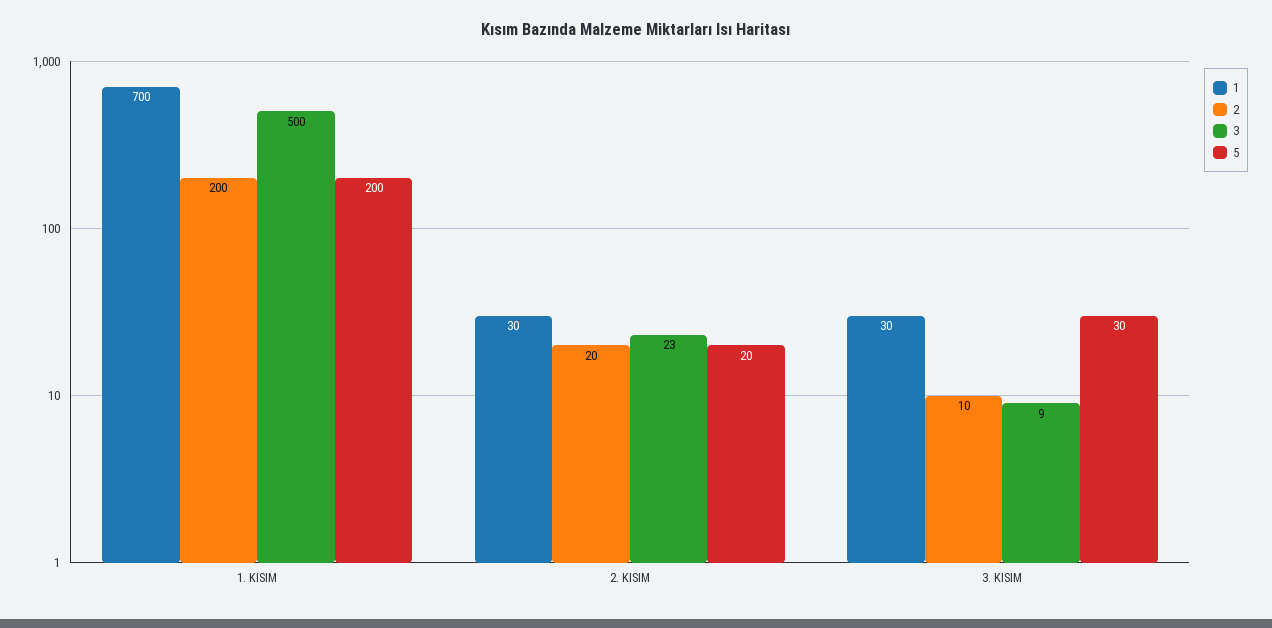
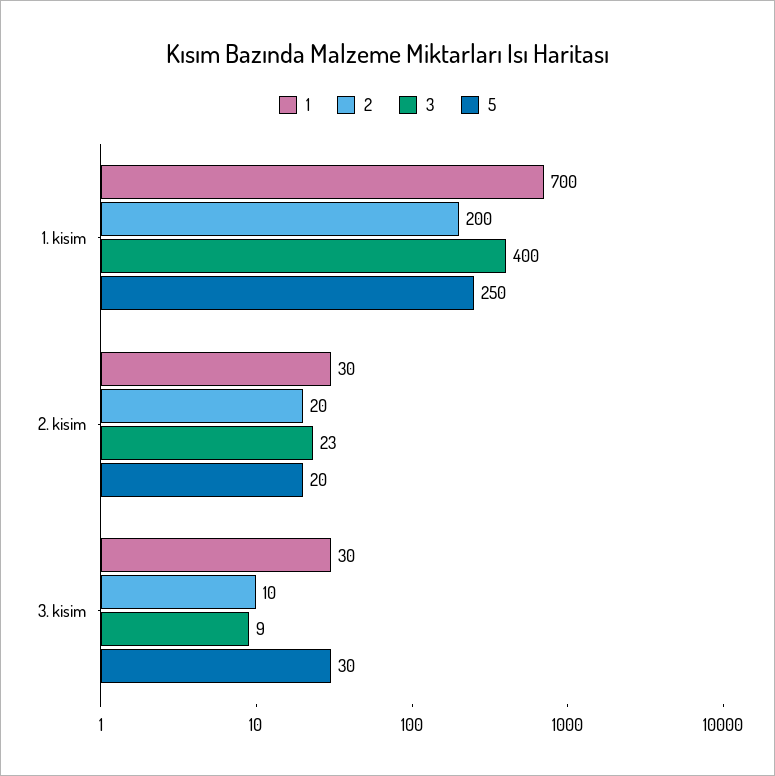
3, 1. KISIM: 500 -> 400
5, 1. KISIM: 200 -> 250

